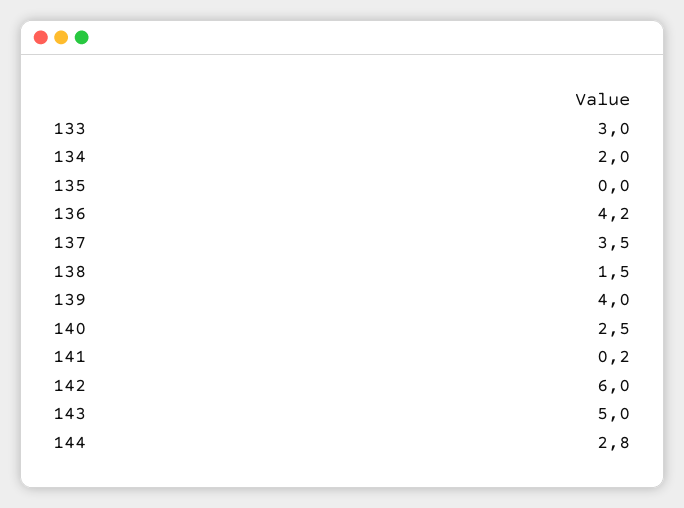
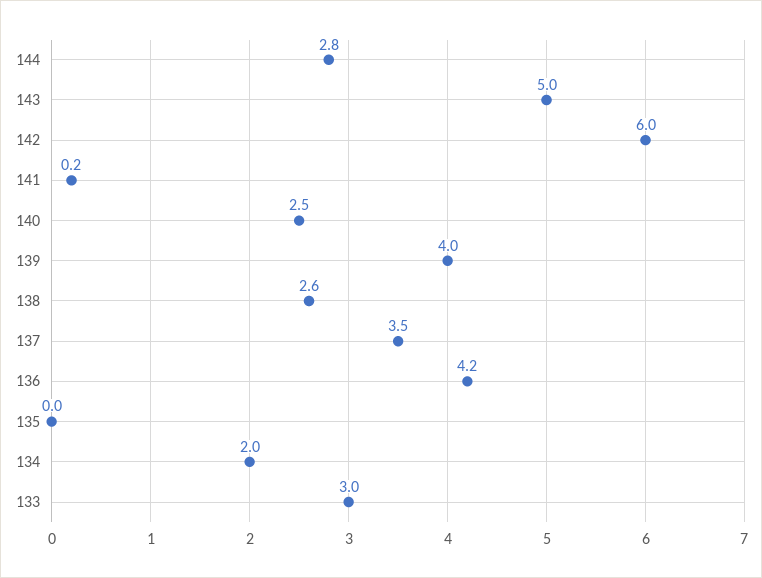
138: 1.5 -> 2.6

